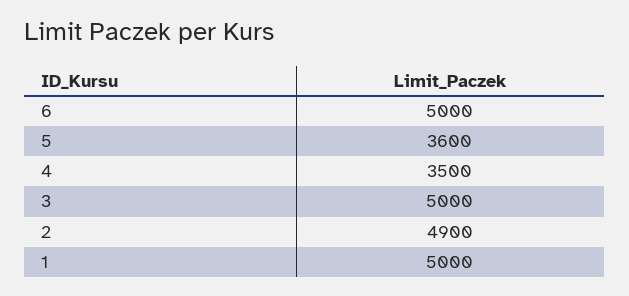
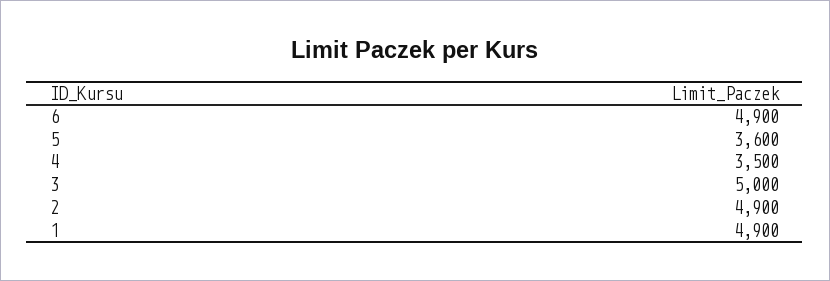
6: 5000 -> 4900
1: 5000 -> 4900

